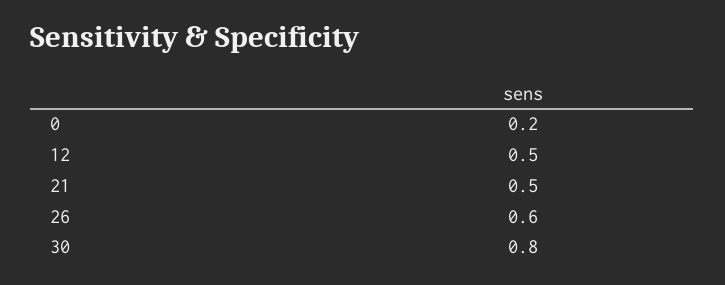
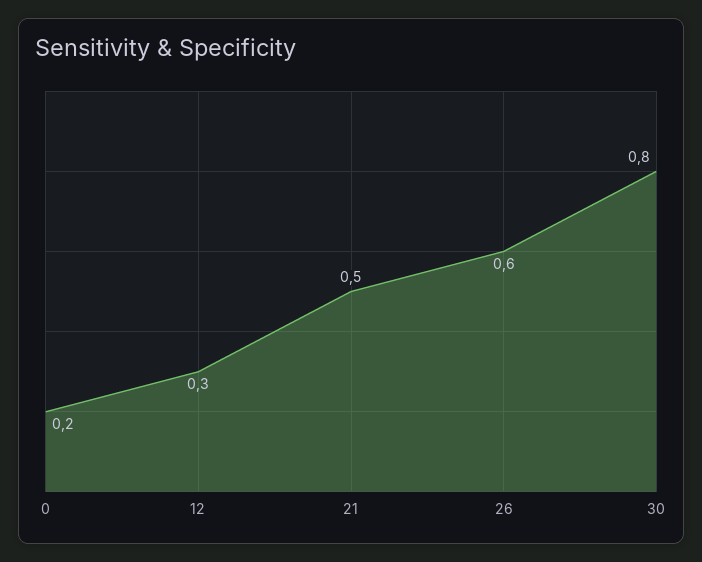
12: 0.5 -> 0.3

